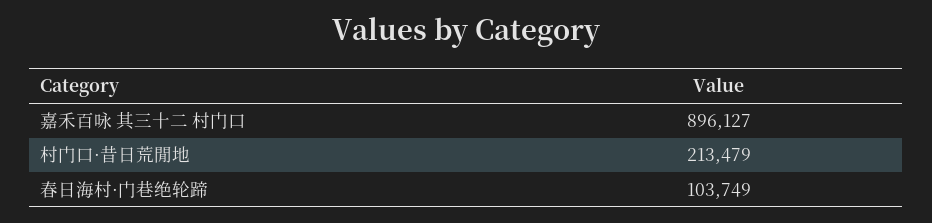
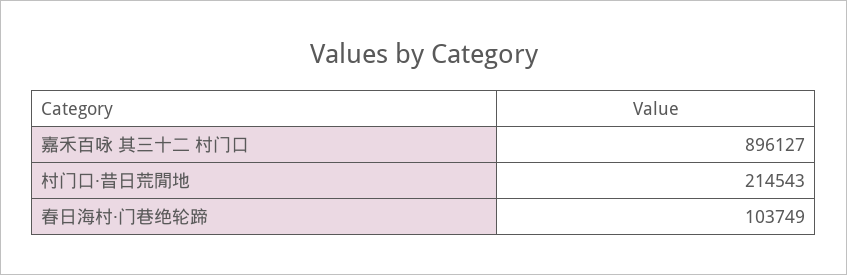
村门口·昔日荒閒地: 213479 -> 214543

